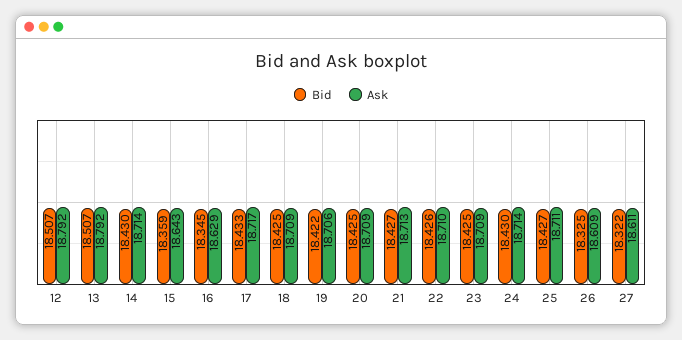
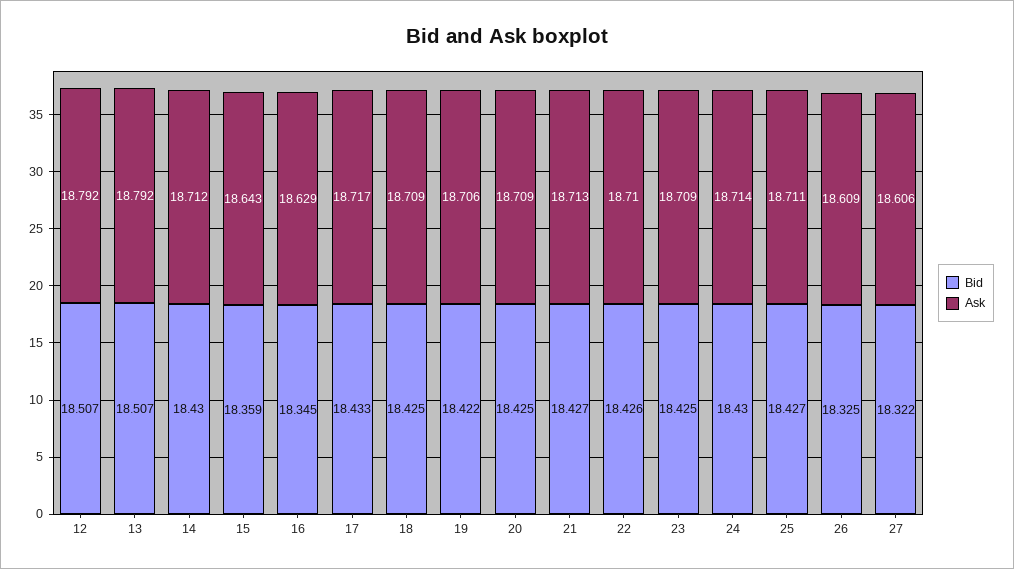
Ask, 14: 18.714 -> 18.712
Ask, 27: 18.611 -> 18.606

